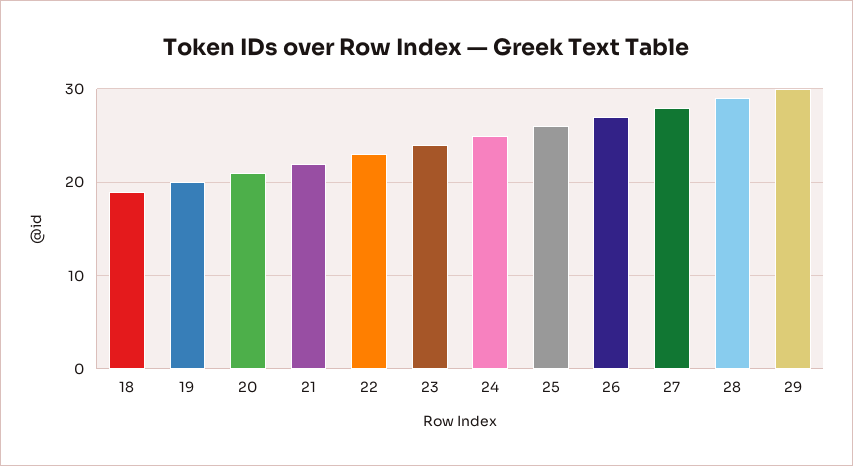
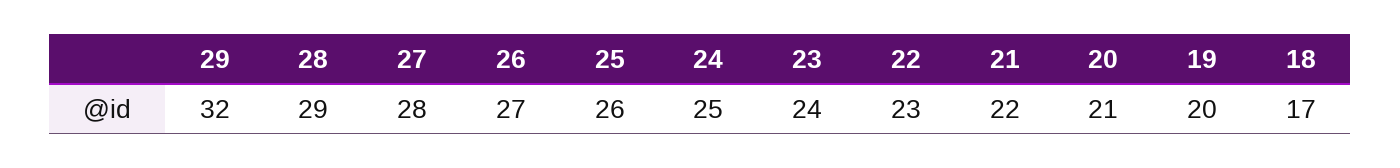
18: 19 -> 17
29: 30 -> 32

